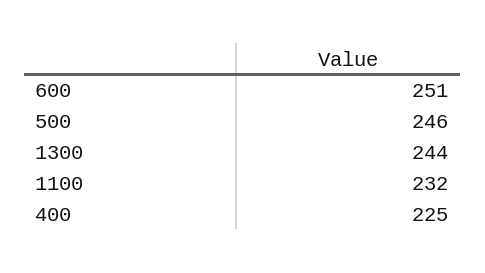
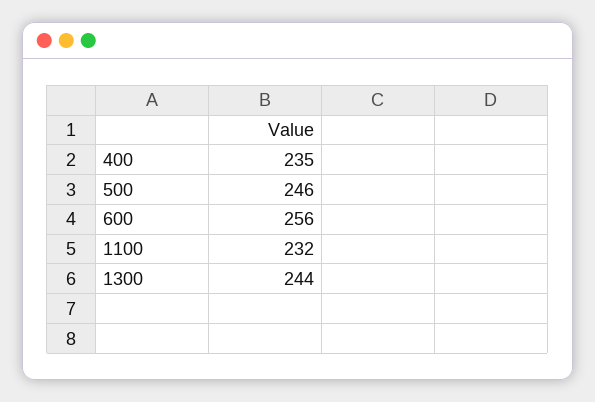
600: 251 -> 256
400: 225 -> 235

